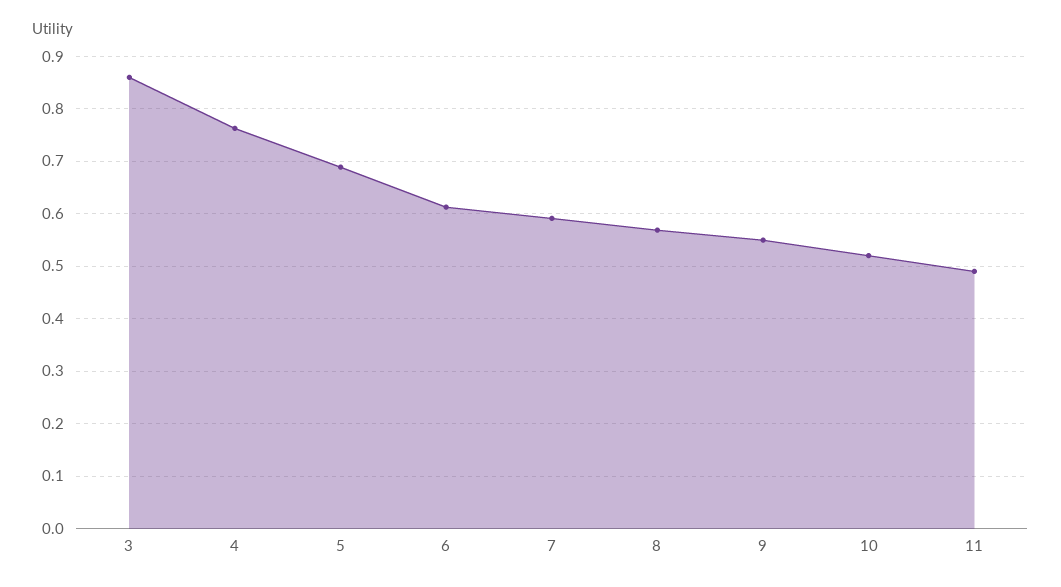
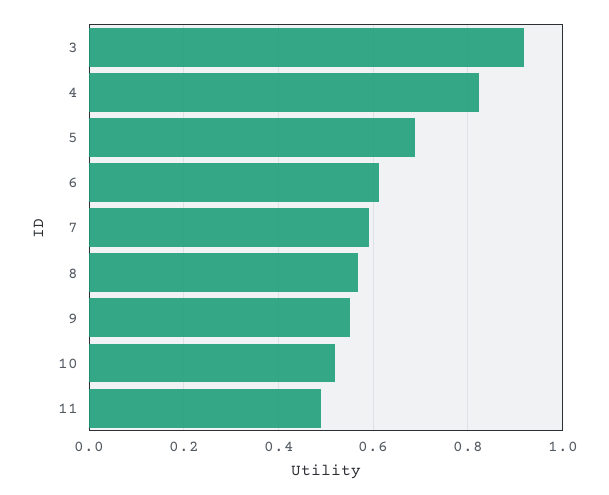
3: 0.86 -> 0.92
4: 0.76 -> 0.82

